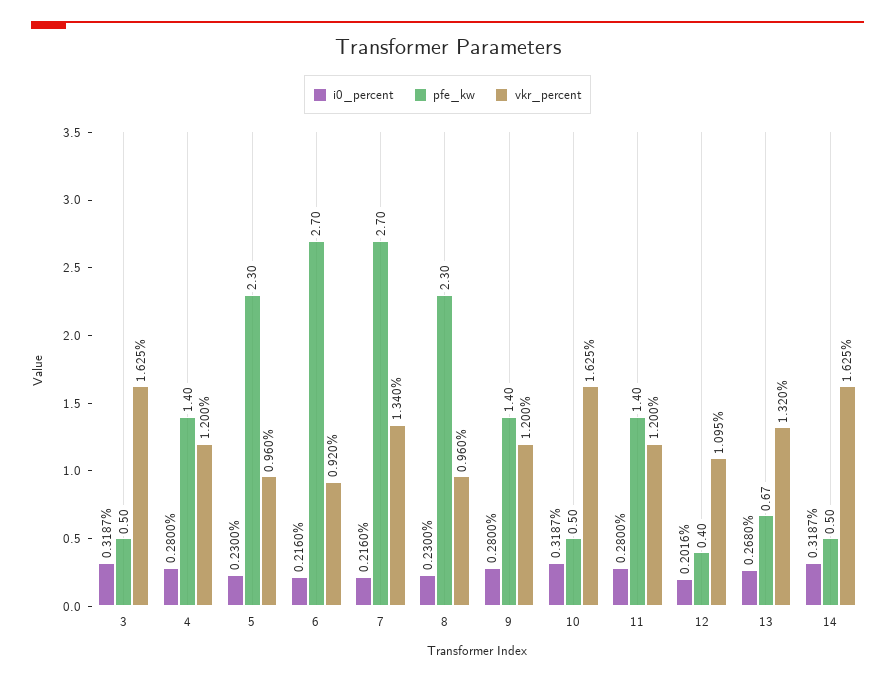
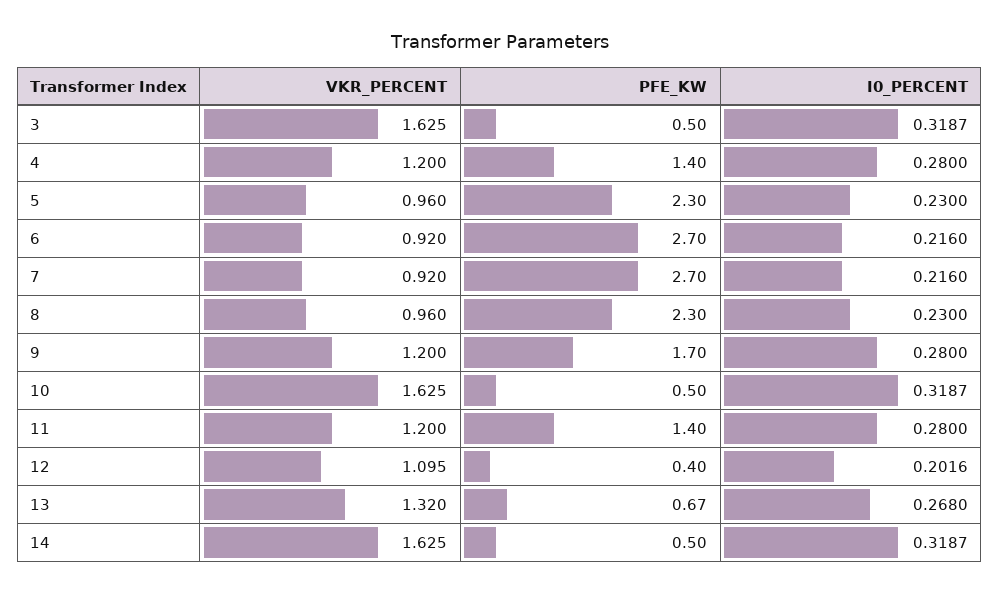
vkr_percent, 7: 1.34 -> 0.92
pfe_kw, 9: 1.4 -> 1.7

